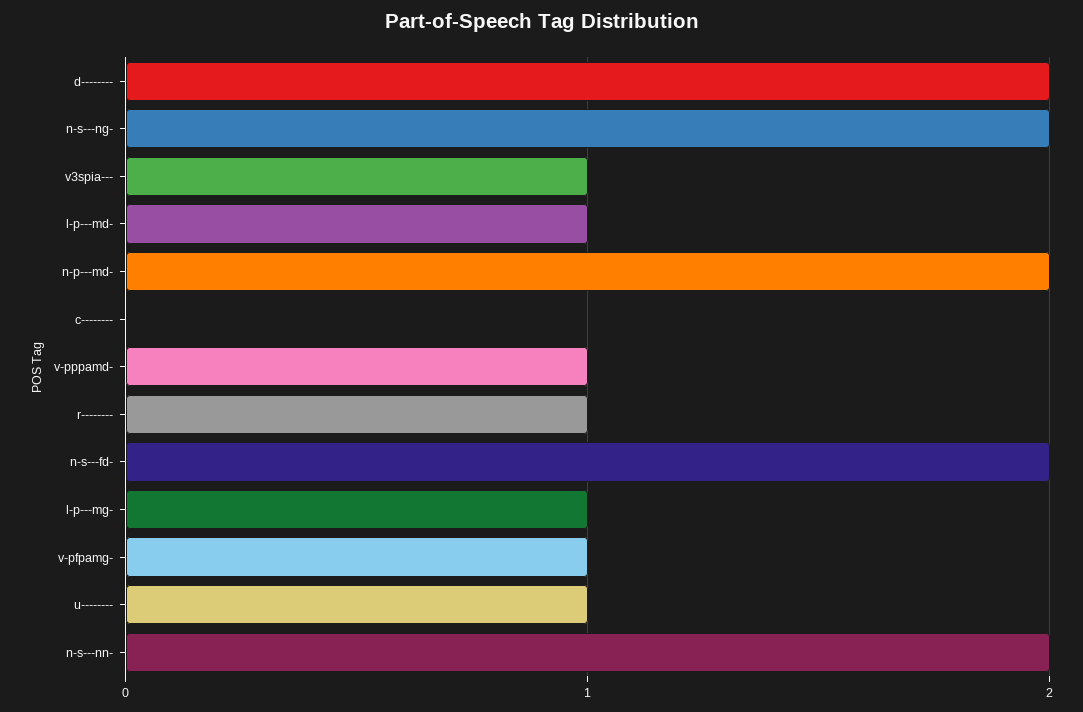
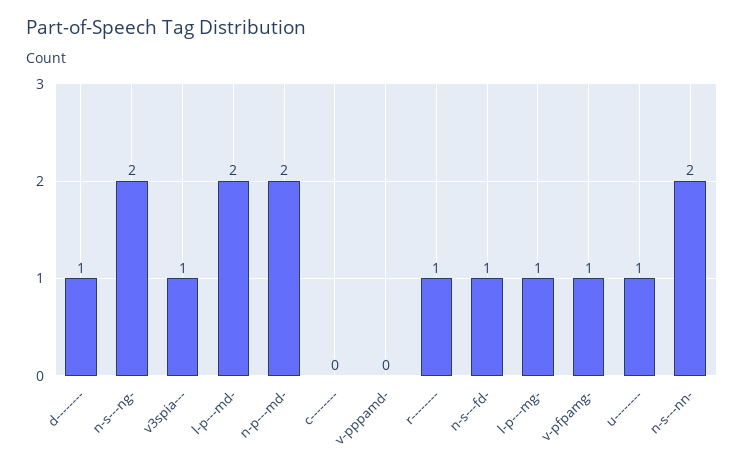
d--------: 2 -> 1
l-p---md-: 1 -> 2
v-pppamd-: 1 -> 0
n-s---fd-: 2 -> 1

